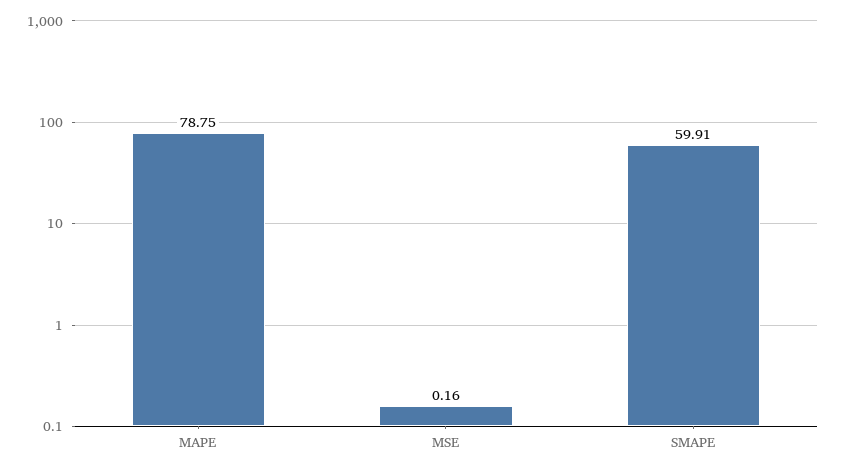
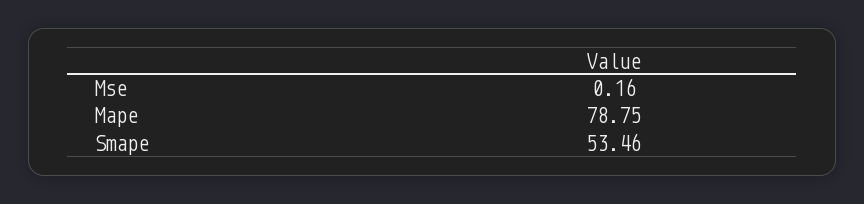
SMAPE: 59.91 -> 53.46

